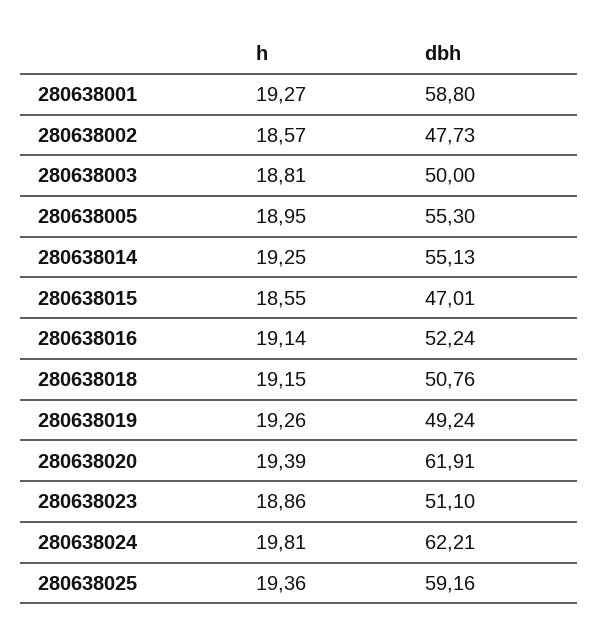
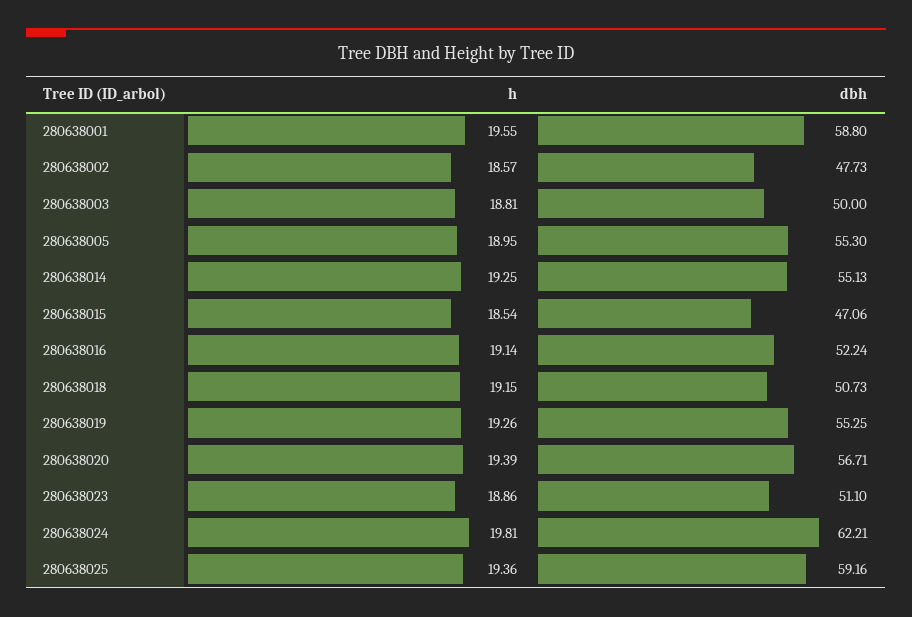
h, 280638001: 19.27 -> 19.55
h, 280638015: 18.55 -> 18.54
dbh, 280638015: 47.01 -> 47.06
dbh, 280638018: 50.76 -> 50.73
dbh, 280638019: 49.24 -> 55.25
dbh, 280638020: 61.91 -> 56.71

